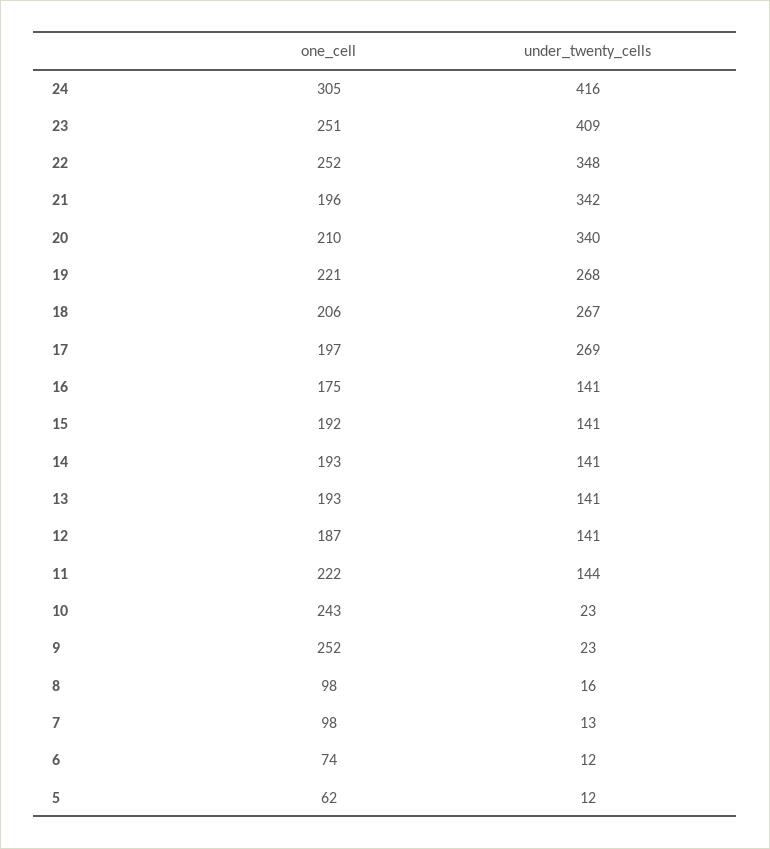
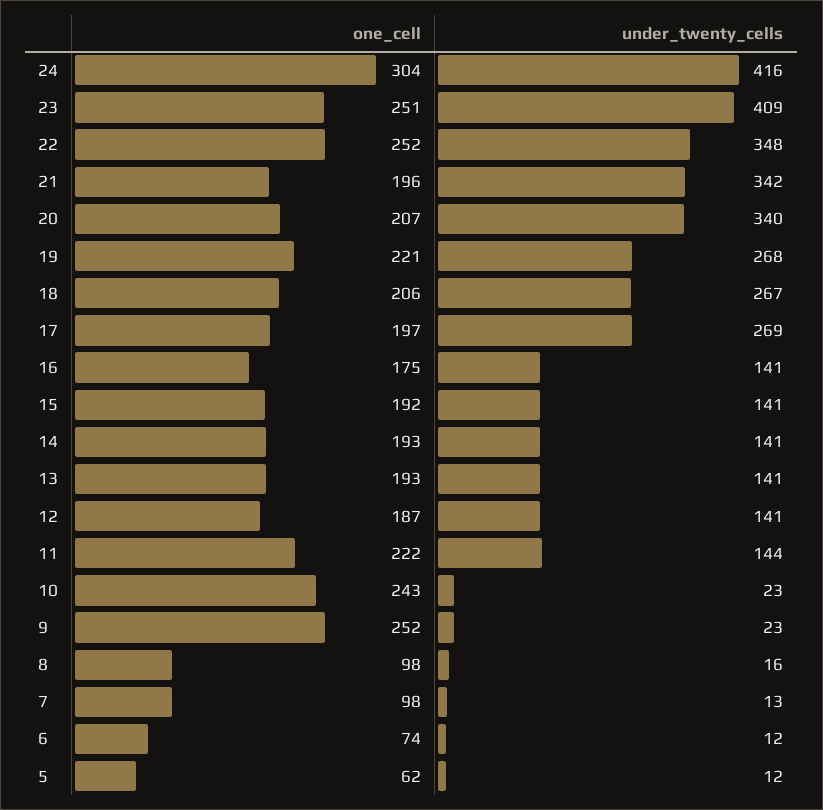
one_cell, 24: 305 -> 304
one_cell, 20: 210 -> 207

